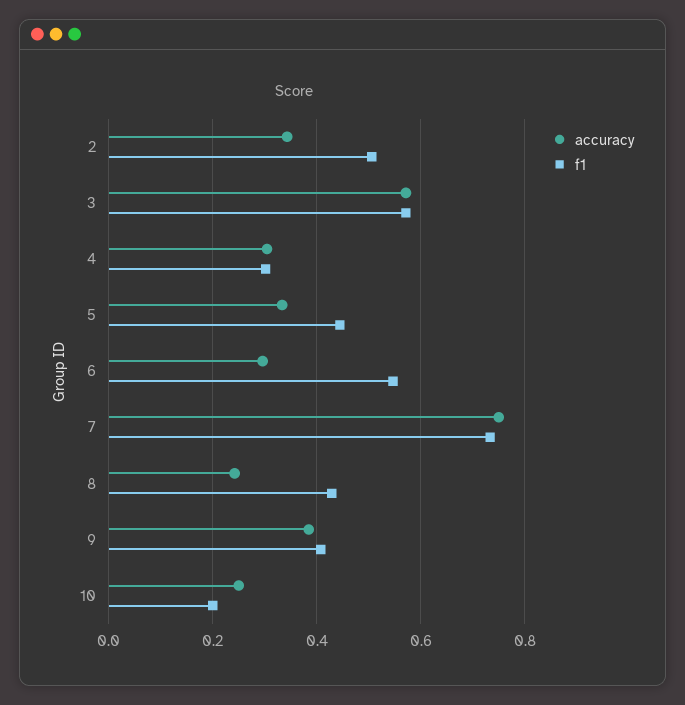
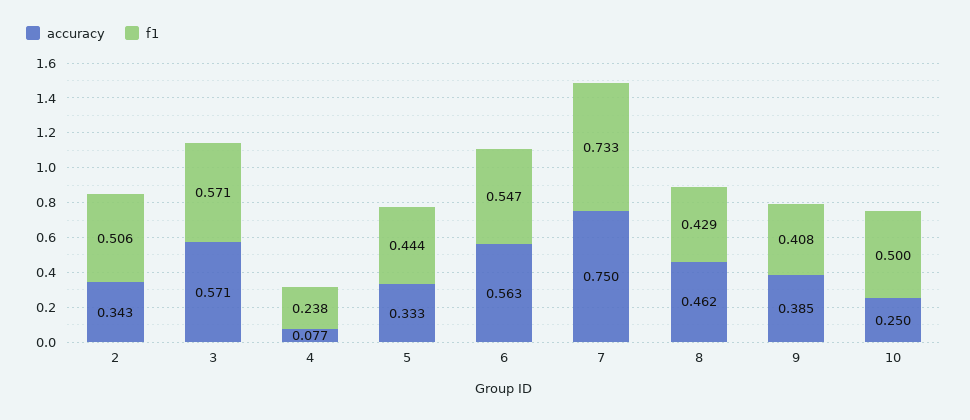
accuracy, 4: 0.3 -> 0.077
f1, 4: 0.3 -> 0.238
accuracy, 6: 0.3 -> 0.563
accuracy, 8: 0.24 -> 0.462
f1, 10: 0.2 -> 0.5

